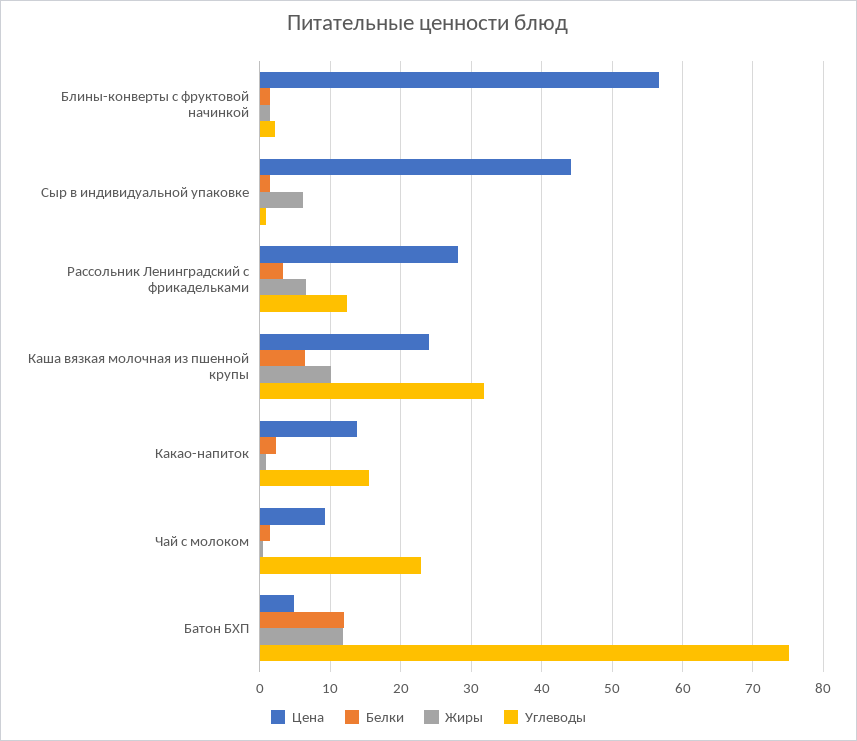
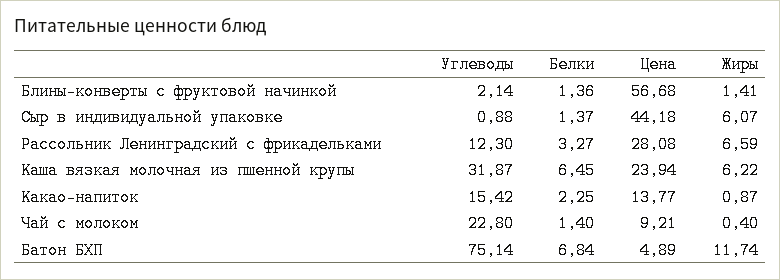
Жиры, Каша вязкая молочная из пшенной крупы: 10 -> 6.22
Белки, Батон БХП: 12 -> 6.84

